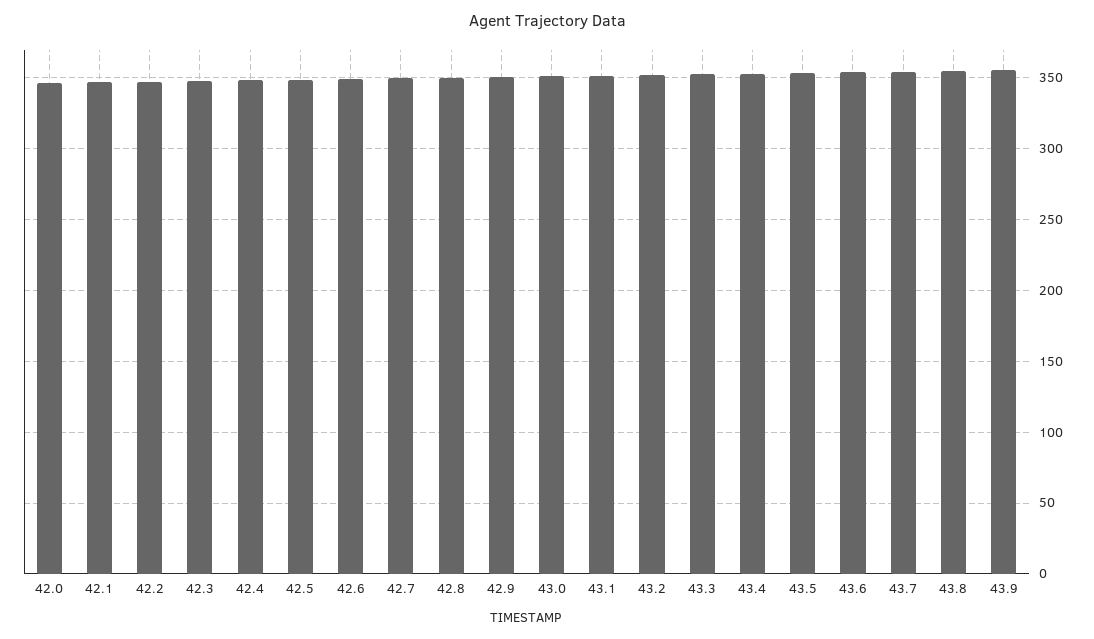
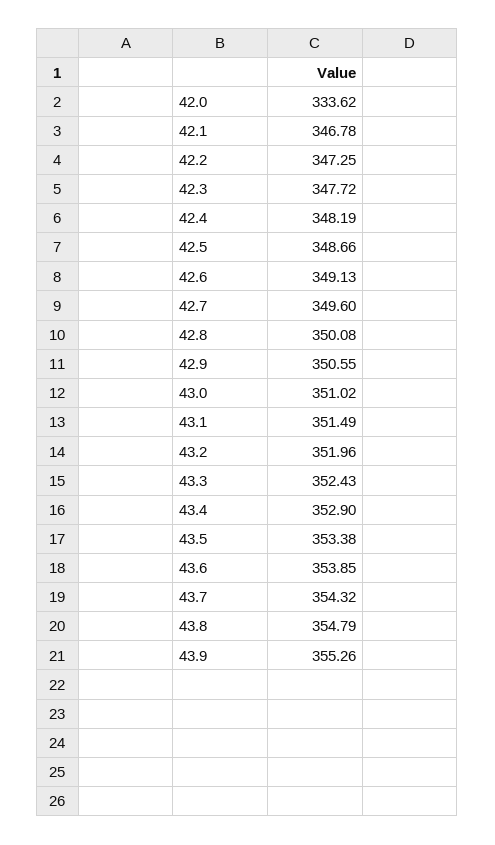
42.0: 345 -> 333.62

